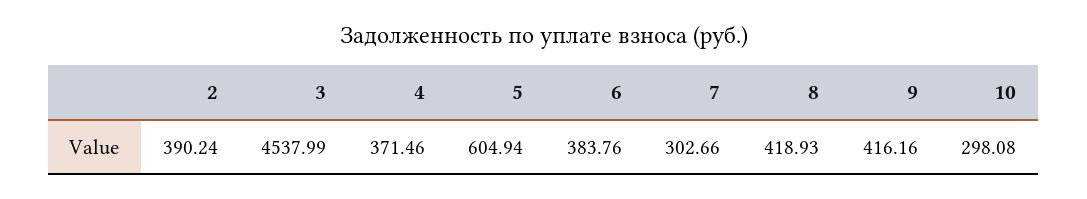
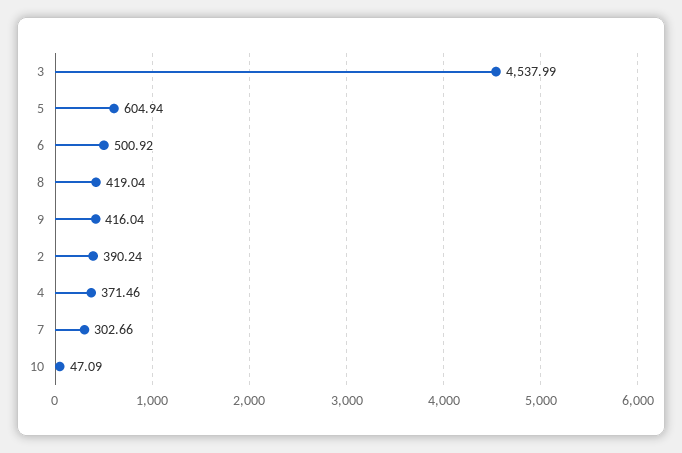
6: 383.76 -> 500.92
8: 418.93 -> 419.04
9: 416.16 -> 416.04
10: 298.08 -> 47.09

